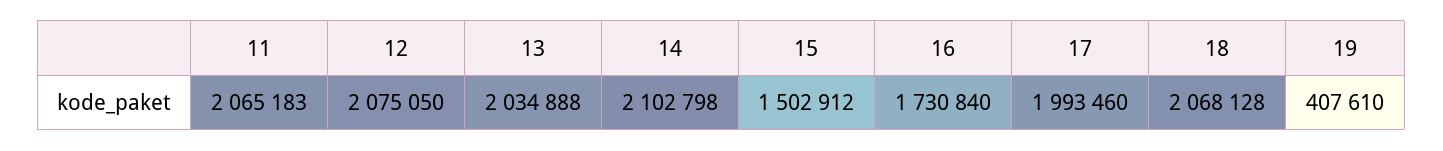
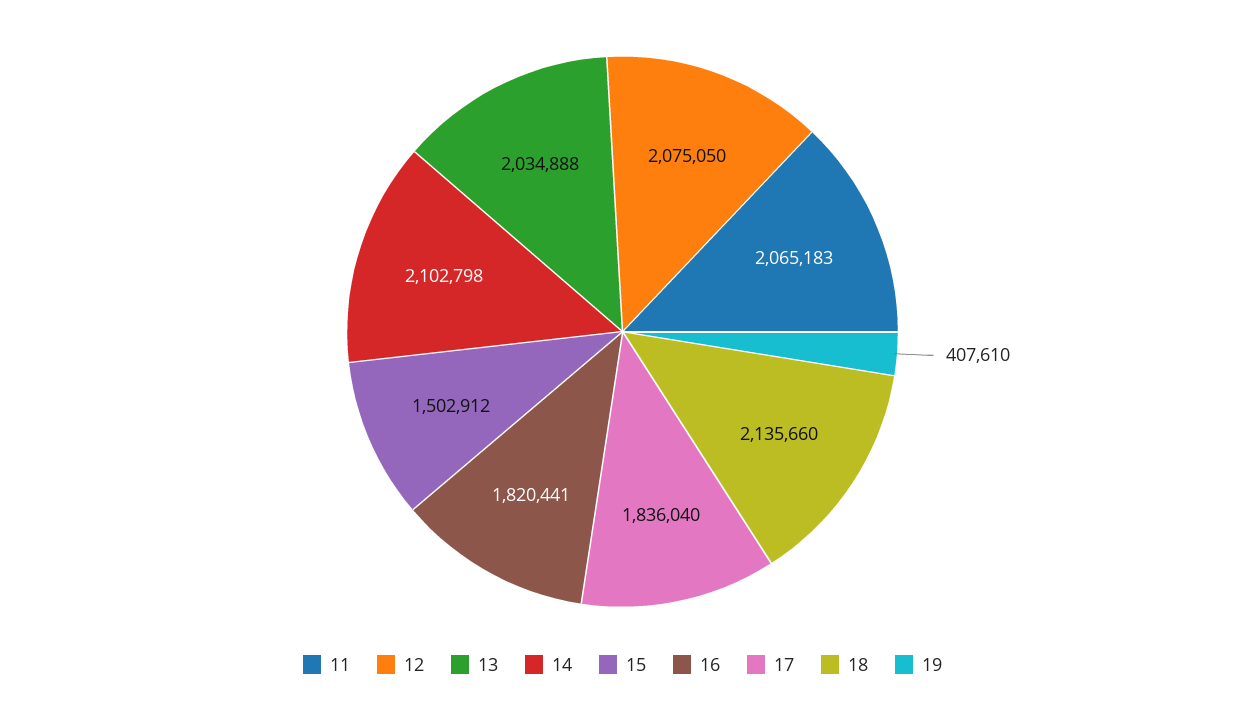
16: 1730840 -> 1820441
17: 1993460 -> 1836040
18: 2068128 -> 2135660

